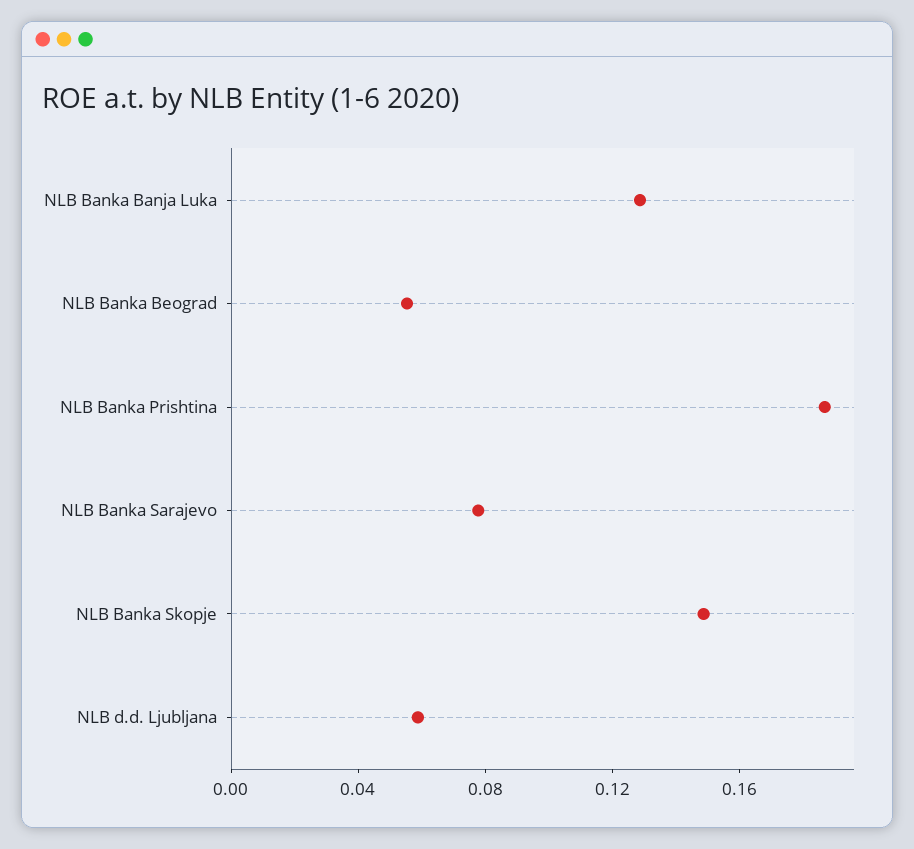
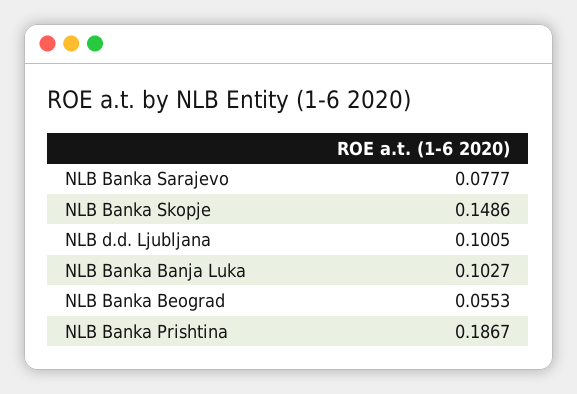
NLB Banka Banja Luka: 0.13 -> 0.1027
NLB d.d. Ljubljana: 0.06 -> 0.1005

